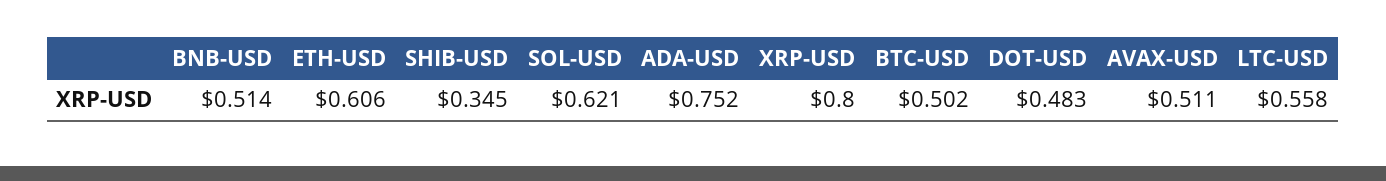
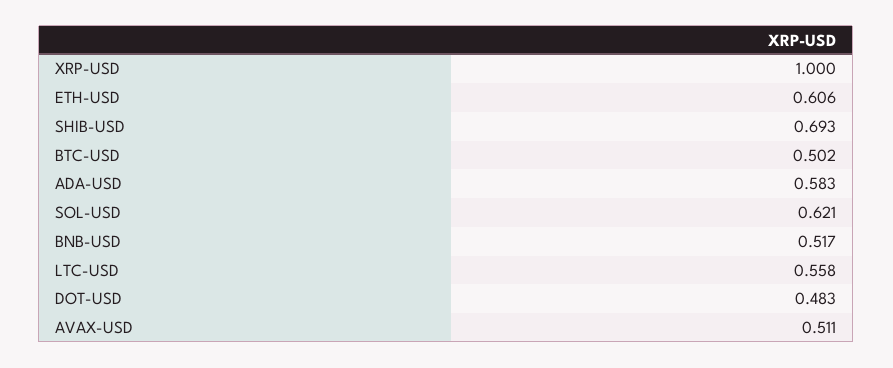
BNB-USD: 0.514 -> 0.517
SHIB-USD: 0.345 -> 0.693
ADA-USD: 0.752 -> 0.583
XRP-USD: 0.8 -> 1

